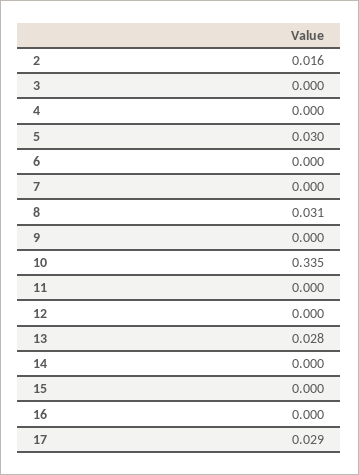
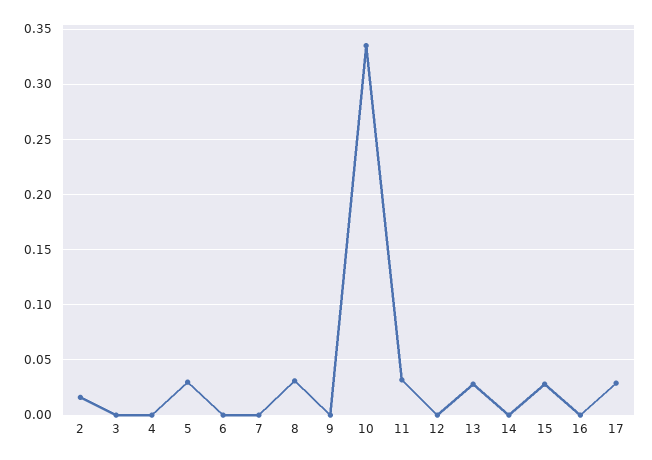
11: 0 -> 0.03
15: 0 -> 0.03

